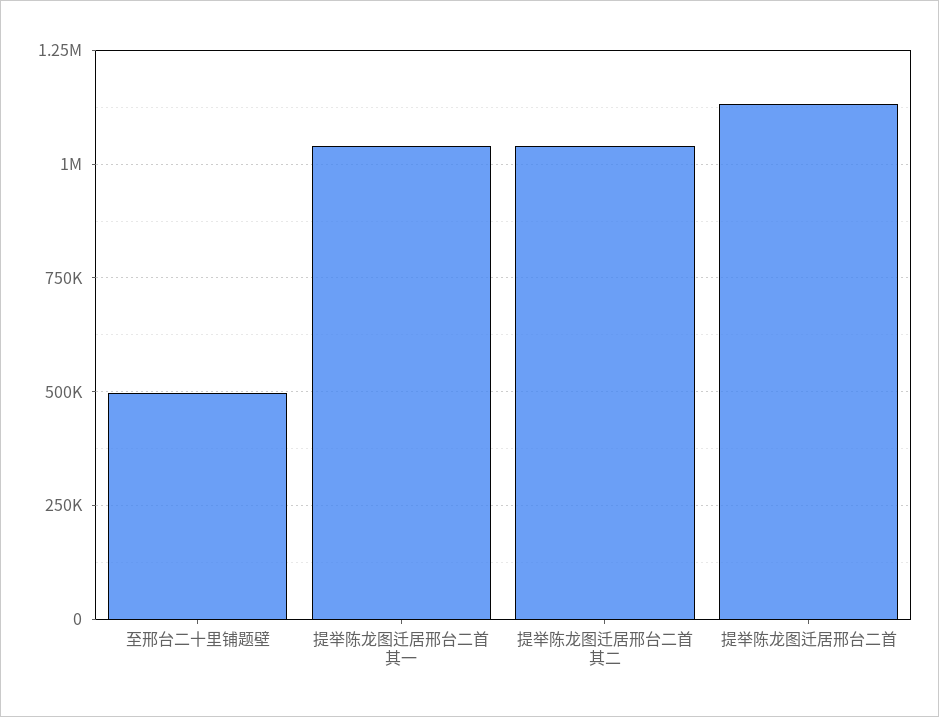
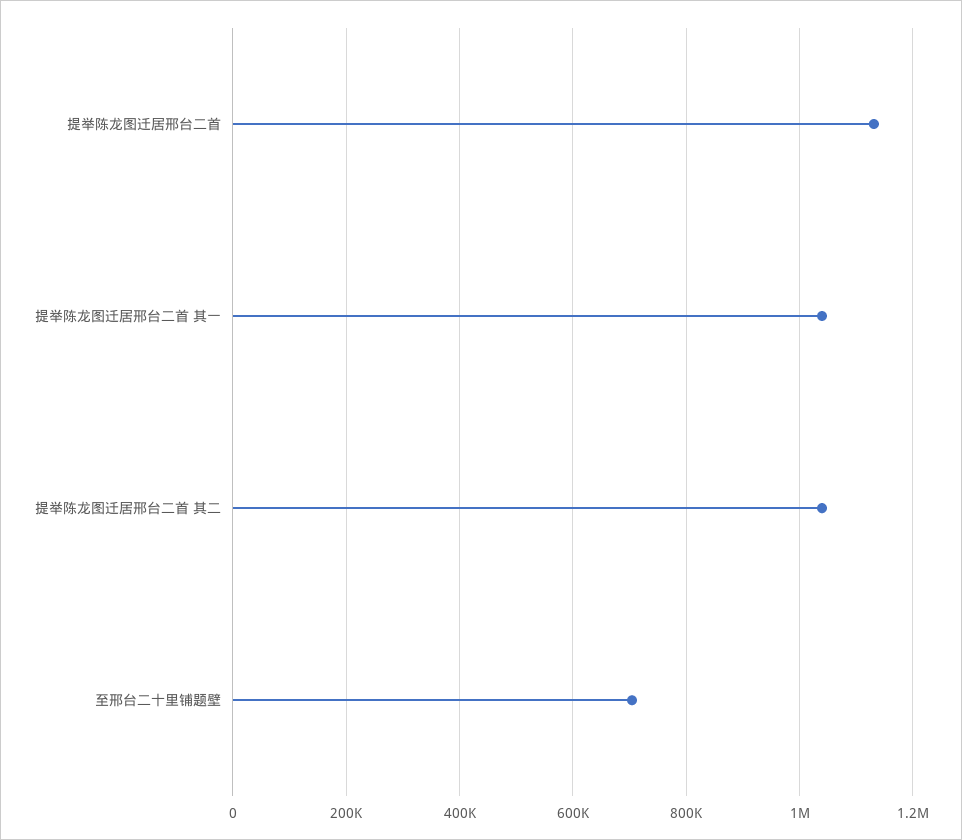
至邢台二十里铺题壁: 500000 -> 700000

